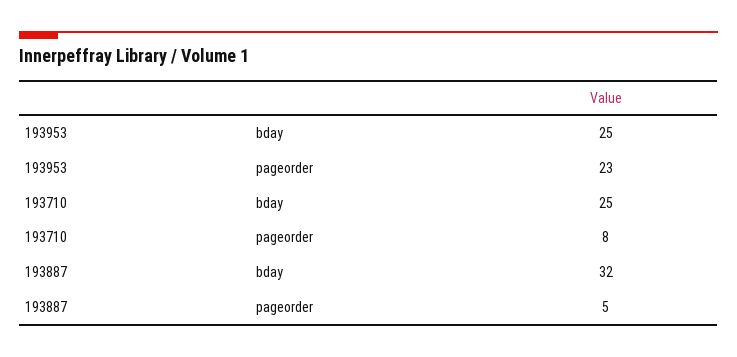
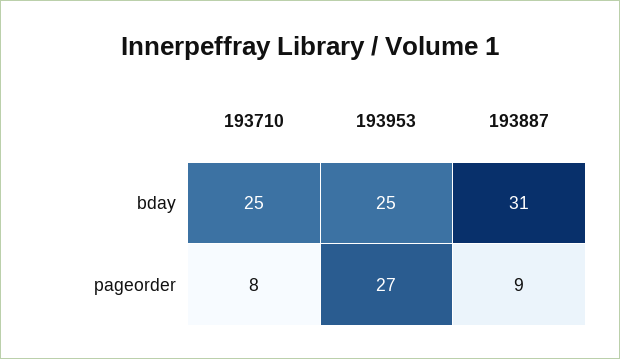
193953, pageorder: 23 -> 27
193887, bday: 32 -> 31
193887, pageorder: 5 -> 9

